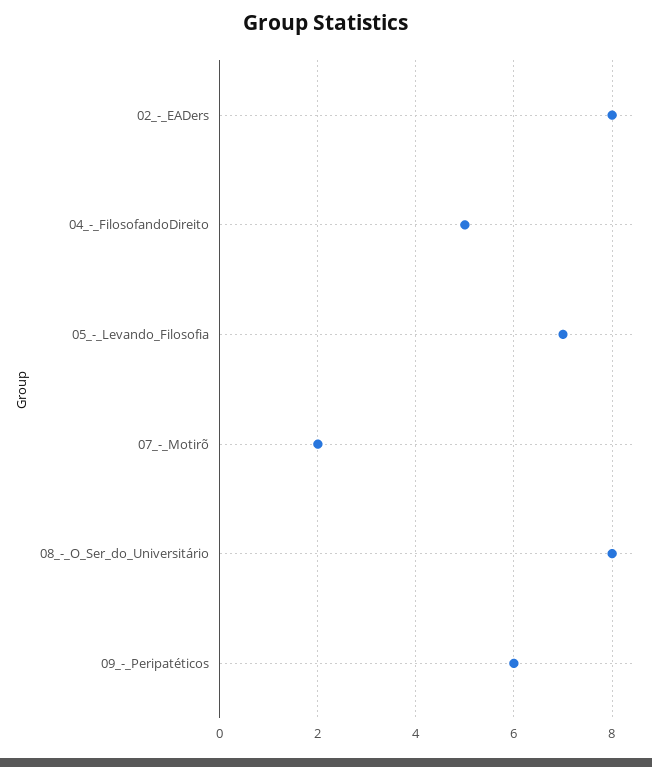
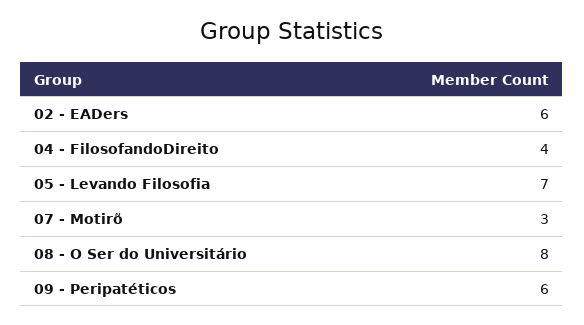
02_-_EADers: 8 -> 6
04_-_FilosofandoDireito: 5 -> 4
07_-_Motirõ: 2 -> 3

